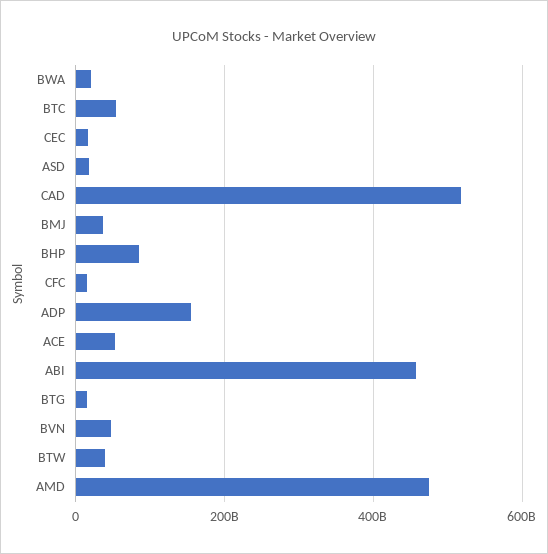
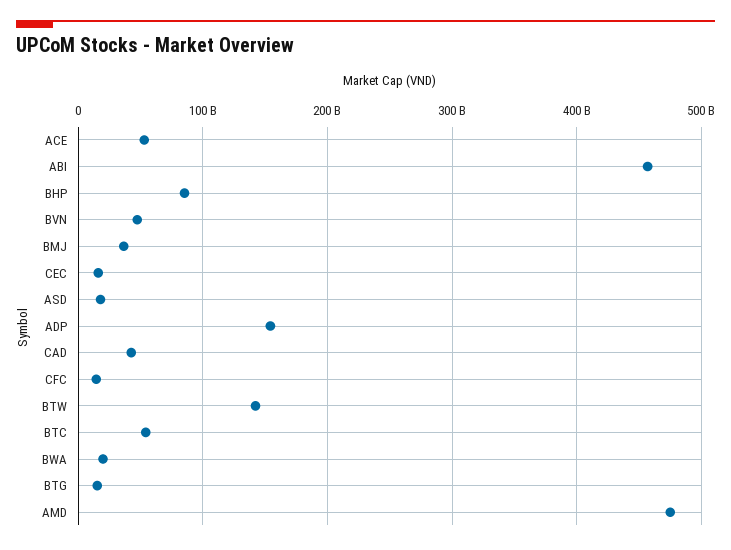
CAD: 520000000000 -> 40000000000
BTW: 40000000000 -> 140000000000

